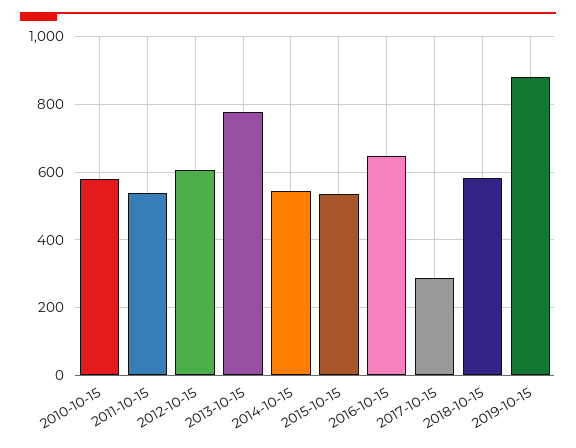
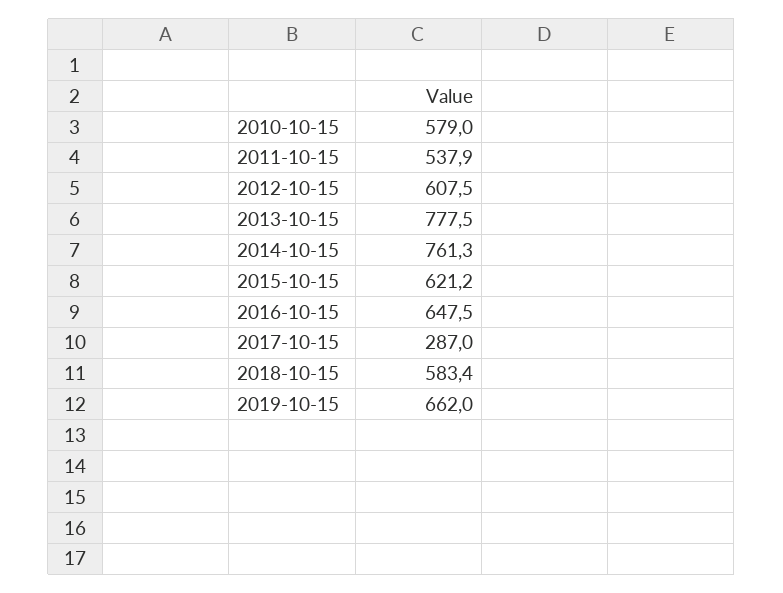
2014-10-15: 540 -> 761.3
2015-10-15: 540 -> 621.2
2019-10-15: 880 -> 662

